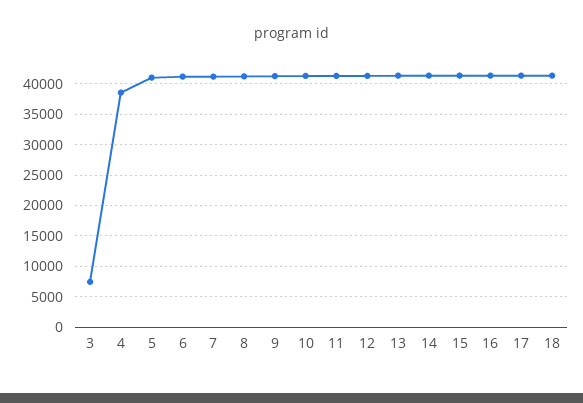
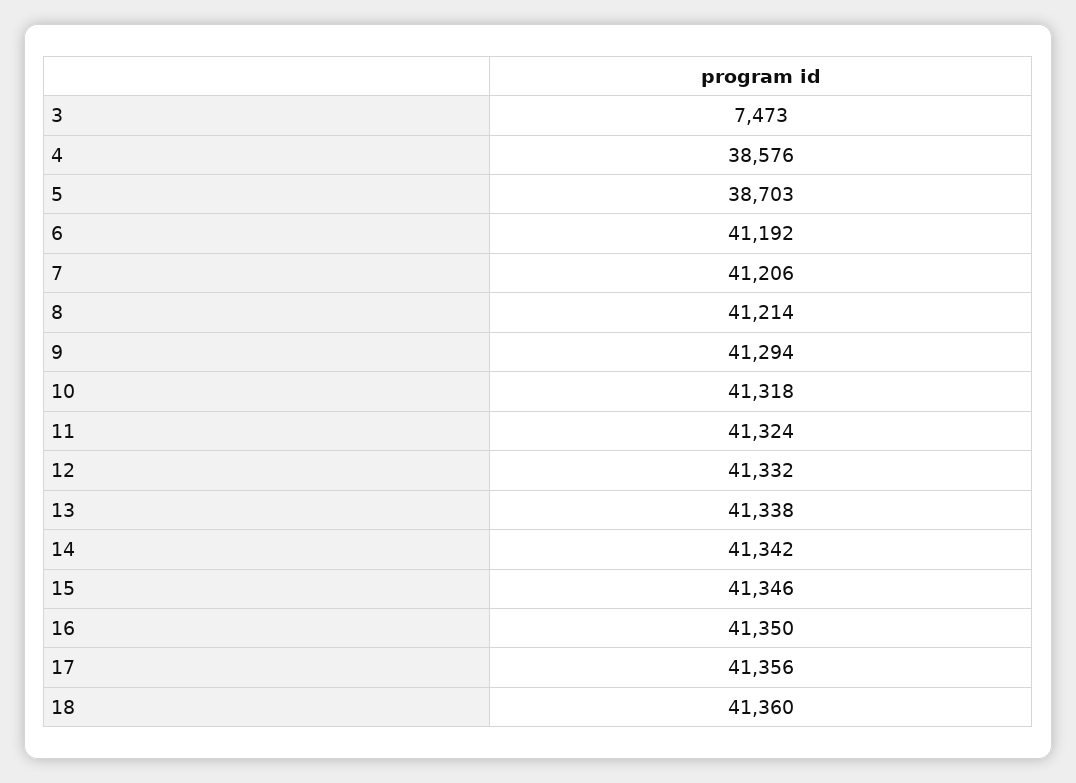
5: 41000 -> 38703

